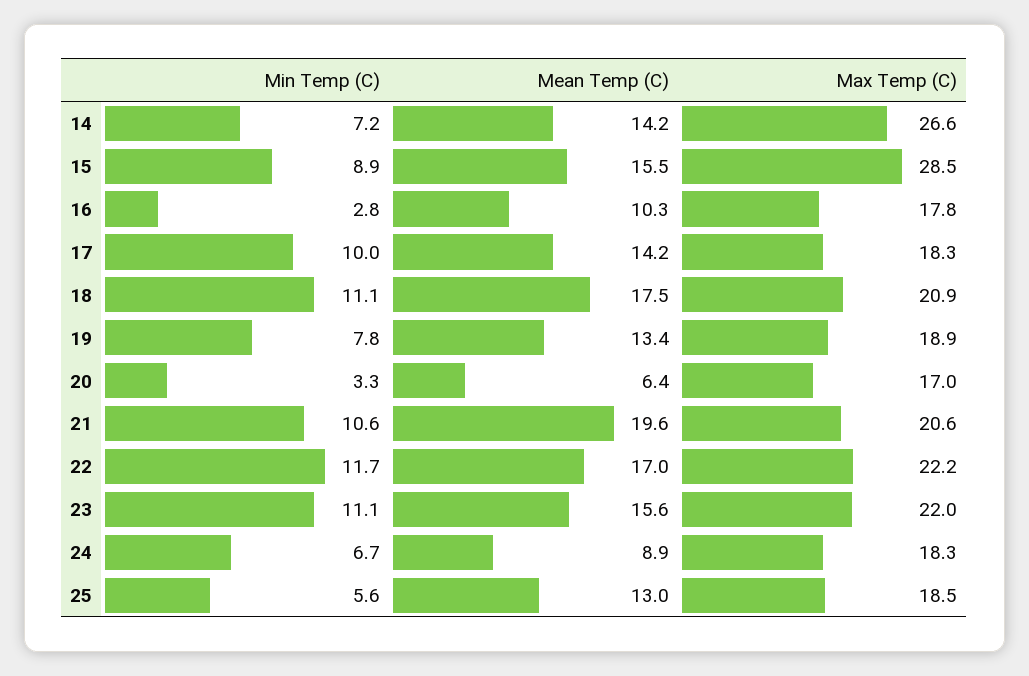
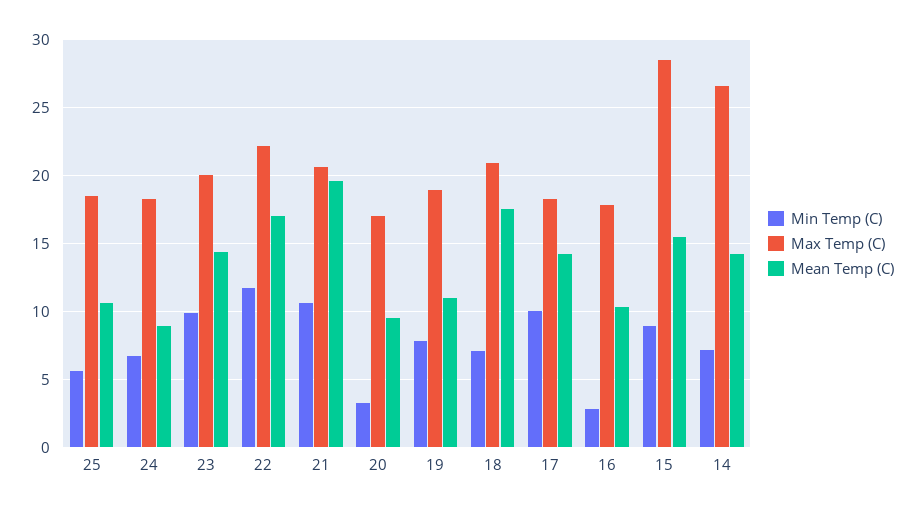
Min Temp (C), 18: 11.1 -> 7
Mean Temp (C), 19: 13.4 -> 11
Mean Temp (C), 20: 6.4 -> 9.5
Min Temp (C), 23: 11.1 -> 10
Mean Temp (C), 23: 15.6 -> 14.5
Max Temp (C), 23: 22 -> 20
Mean Temp (C), 25: 13 -> 10.5

